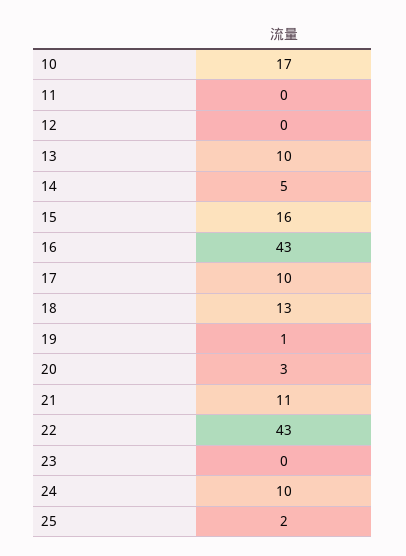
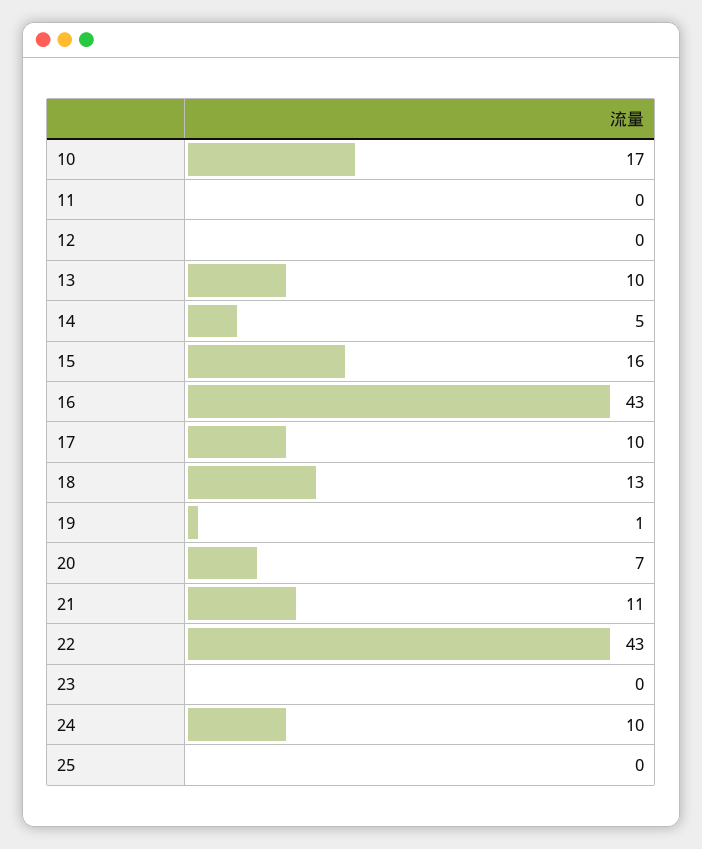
20: 3 -> 7
25: 2 -> 0

